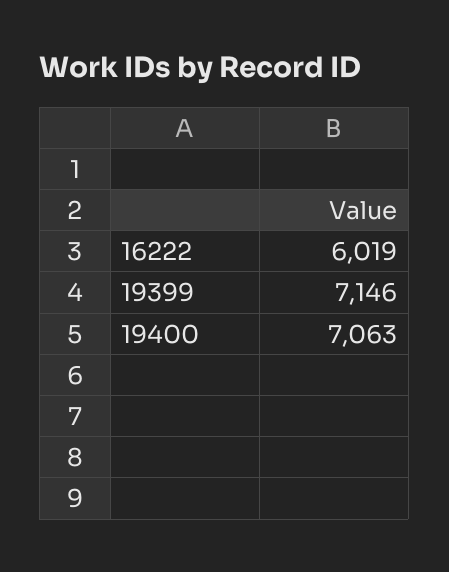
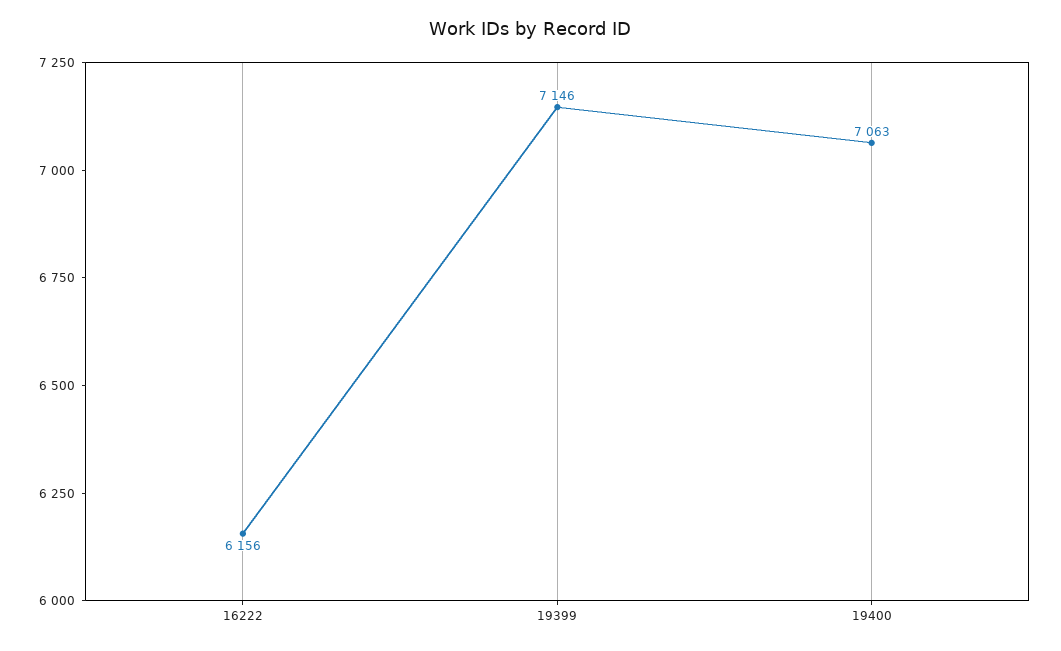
16222: 6019 -> 6156

